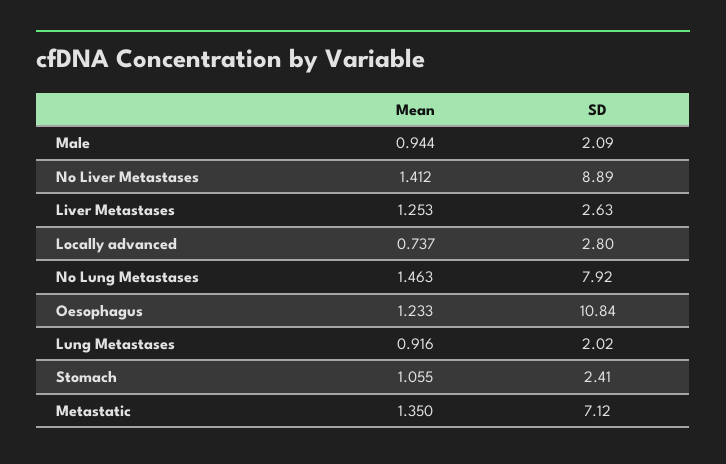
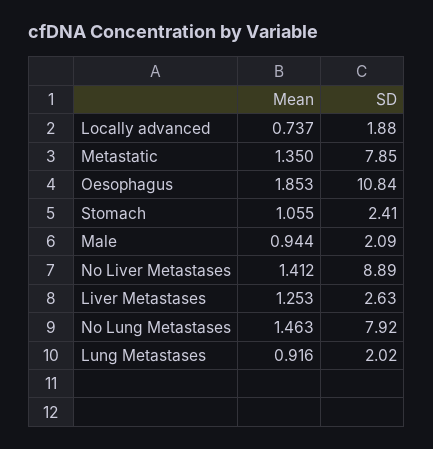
SD, Locally advanced: 2.8 -> 1.88
Mean, Oesophagus: 1.233 -> 1.853
SD, Metastatic: 7.12 -> 7.85

